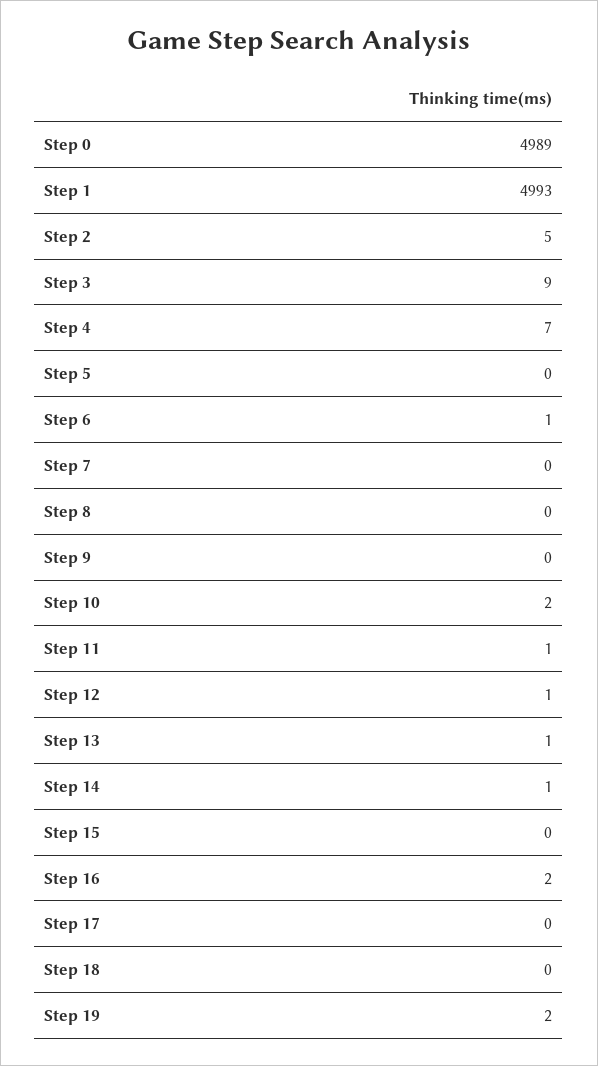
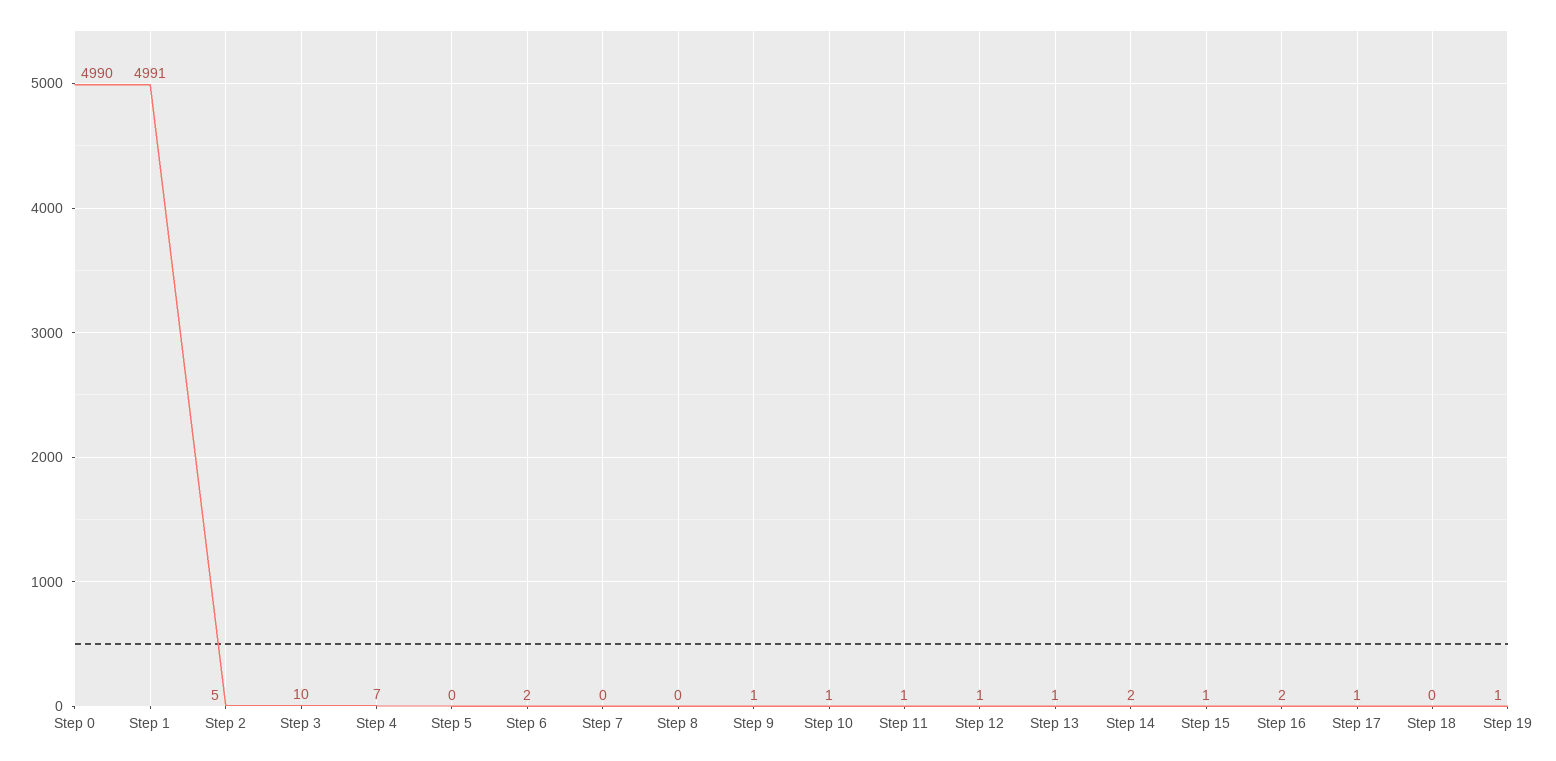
Step 0: 4989 -> 4990
Step 1: 4993 -> 4991
Step 3: 9 -> 10
Step 6: 1 -> 2
Step 9: 0 -> 1
Step 10: 2 -> 1
Step 14: 1 -> 2
Step 15: 0 -> 1
Step 17: 0 -> 1
Step 19: 2 -> 1

